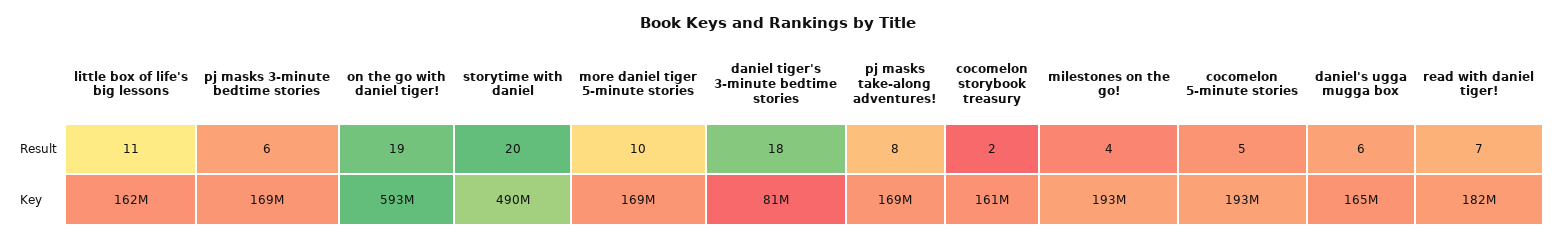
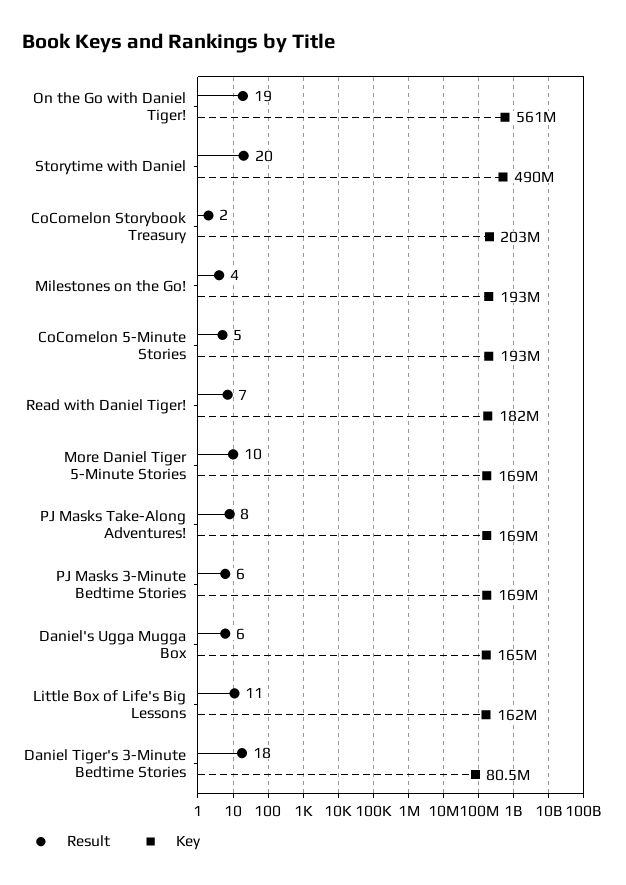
Key, on the go with daniel tiger!: 593000000 -> 561000000
Key, cocomelon storybook treasury: 161000000 -> 203000000

